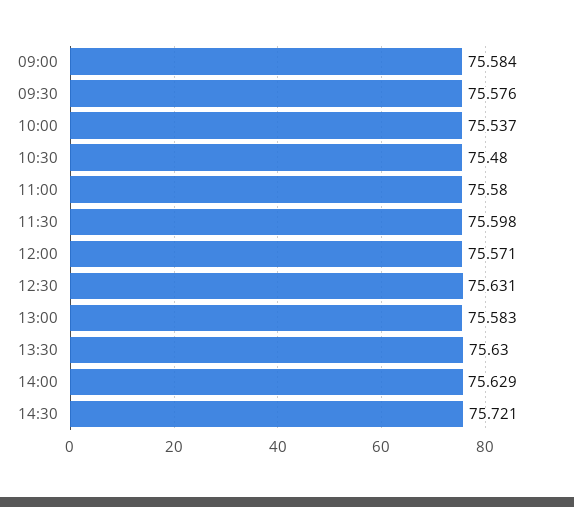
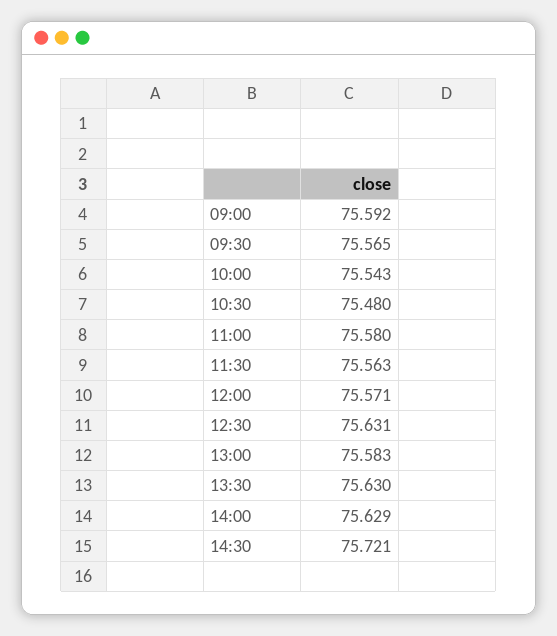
09:00: 75.584 -> 75.592
09:30: 75.576 -> 75.565
10:00: 75.537 -> 75.543
11:30: 75.598 -> 75.563

